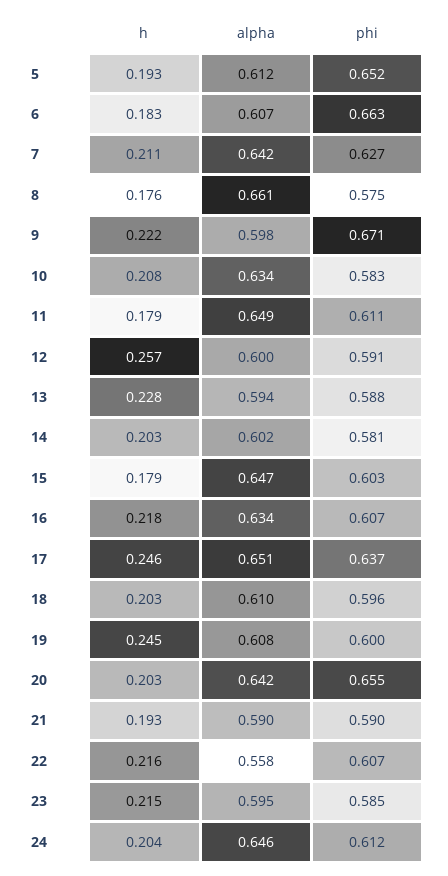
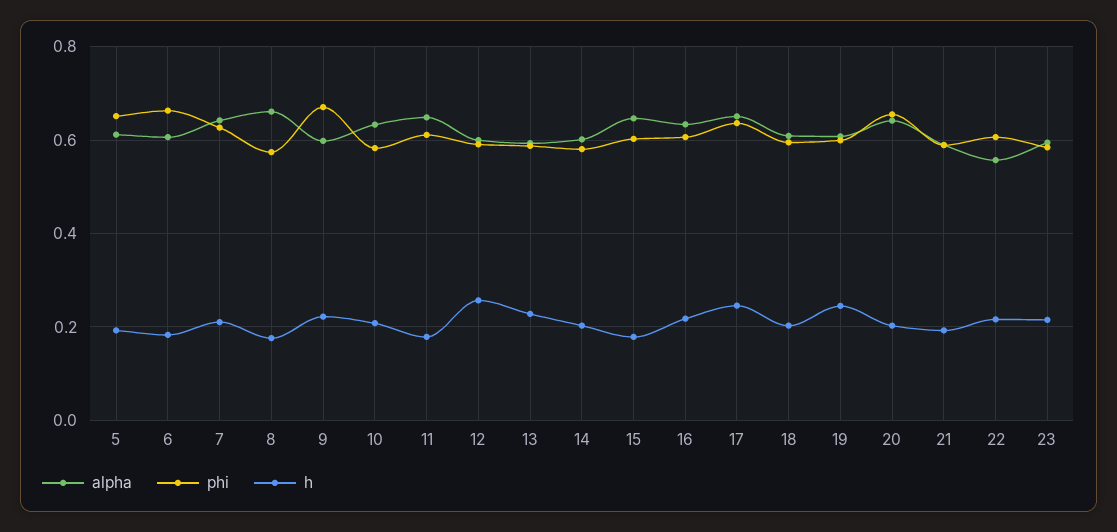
h, 24: 0.204 -> none
alpha, 24: 0.646 -> none
phi, 24: 0.612 -> none

